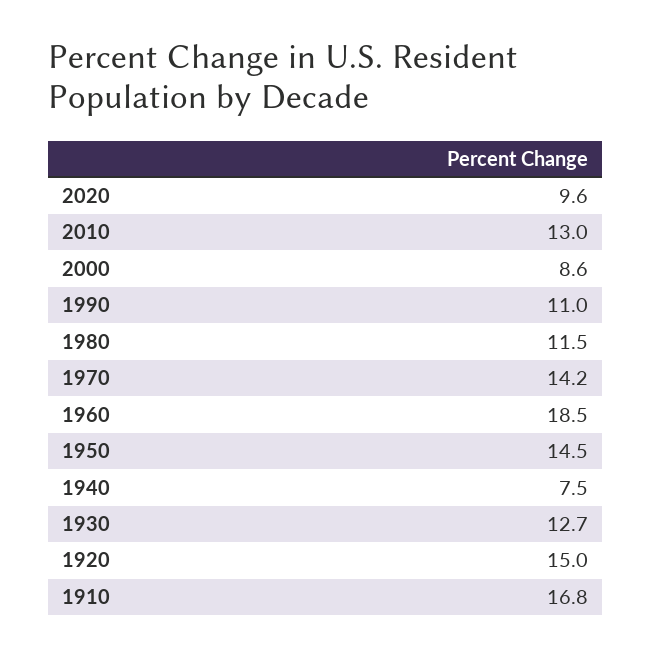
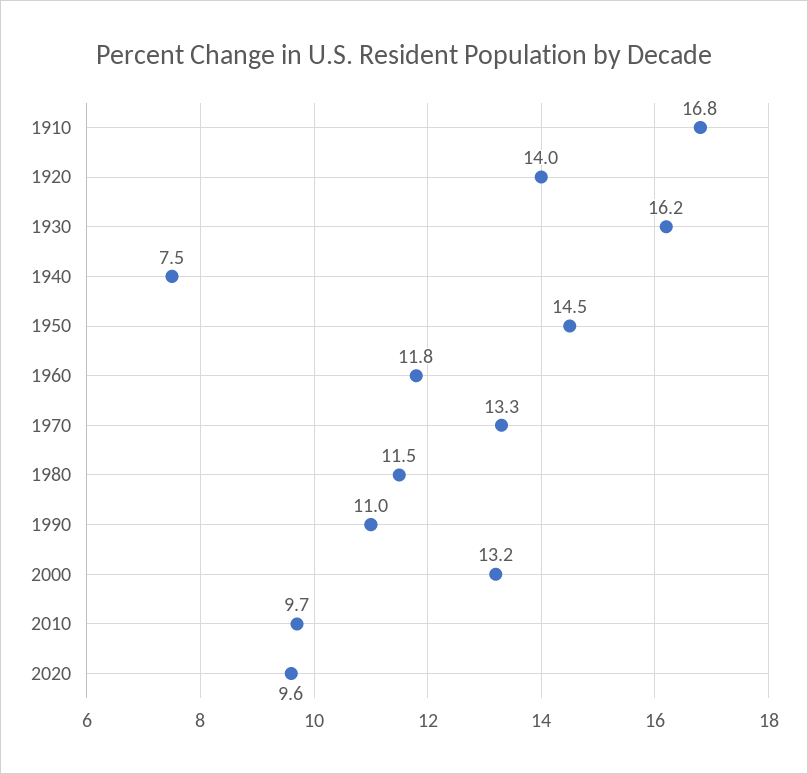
2010: 13 -> 9.7
2000: 8.6 -> 13.2
1970: 14.2 -> 13.3
1960: 18.5 -> 11.8
1930: 12.7 -> 16.2
1920: 15 -> 14

